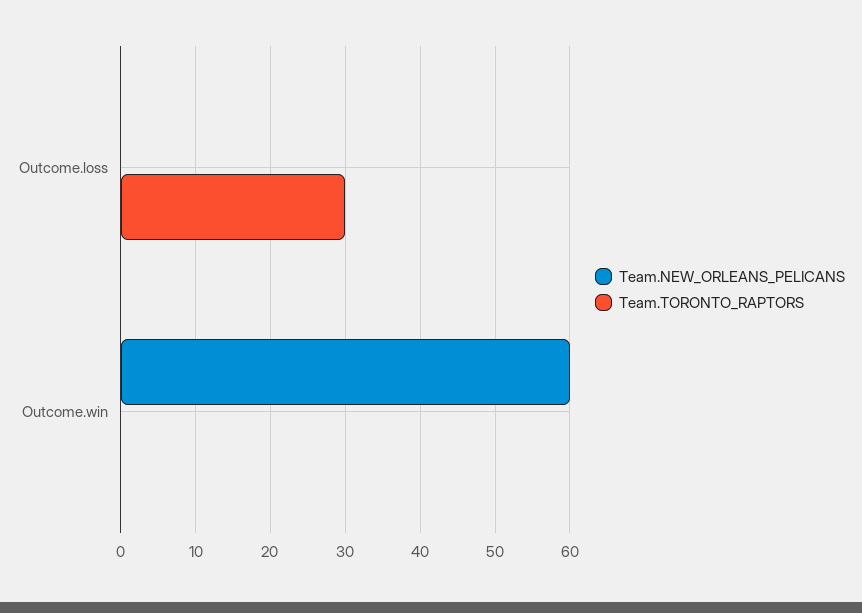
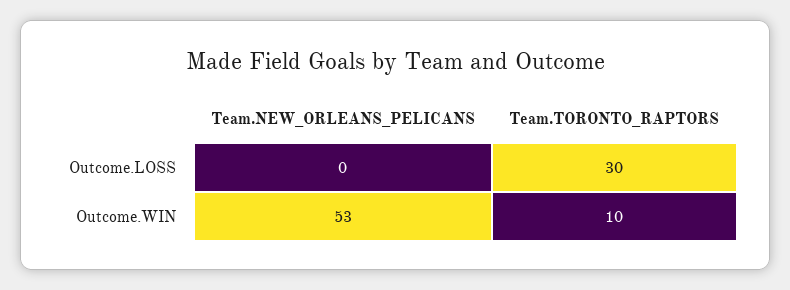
Team.NEW_ORLEANS_PELICANS, Outcome.win: 60 -> 53
Team.TORONTO_RAPTORS, Outcome.win: 0 -> 10

